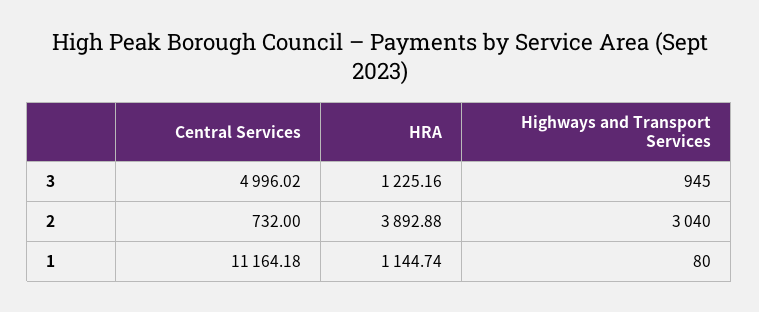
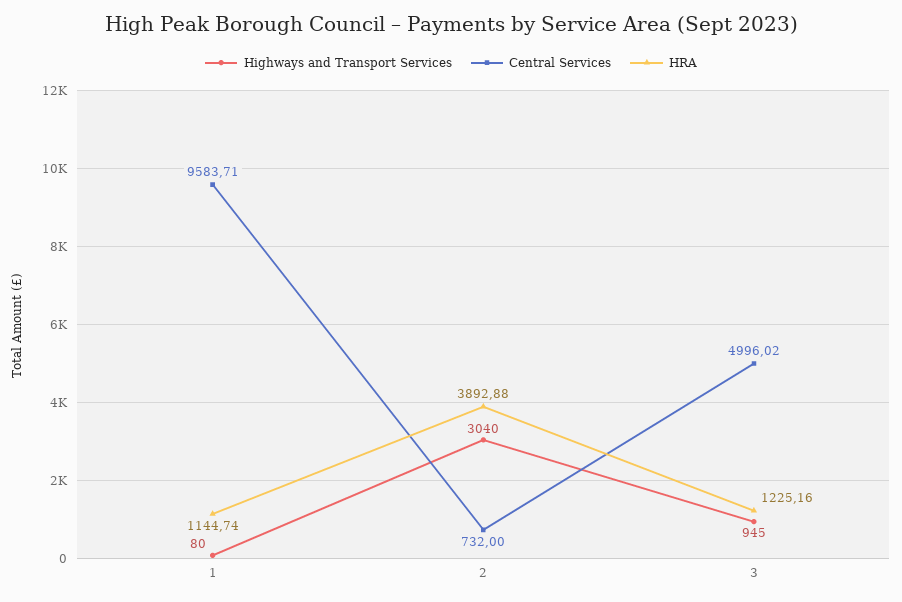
Central Services, 1: 11164.18 -> 9583.71

